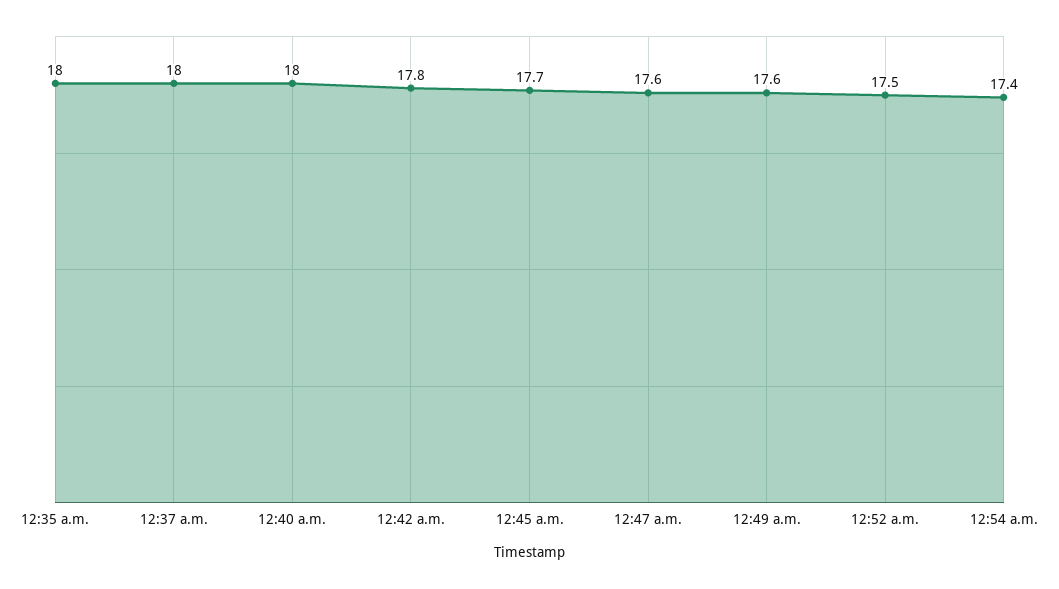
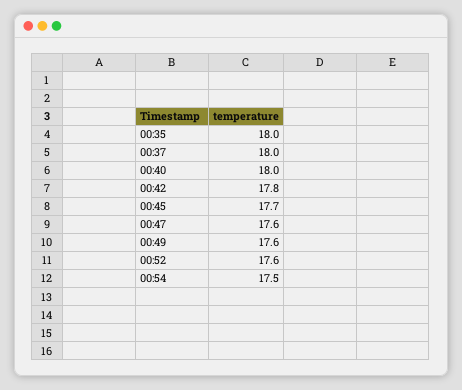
12:52 a.m.: 17.5 -> 17.6
12:54 a.m.: 17.4 -> 17.5

